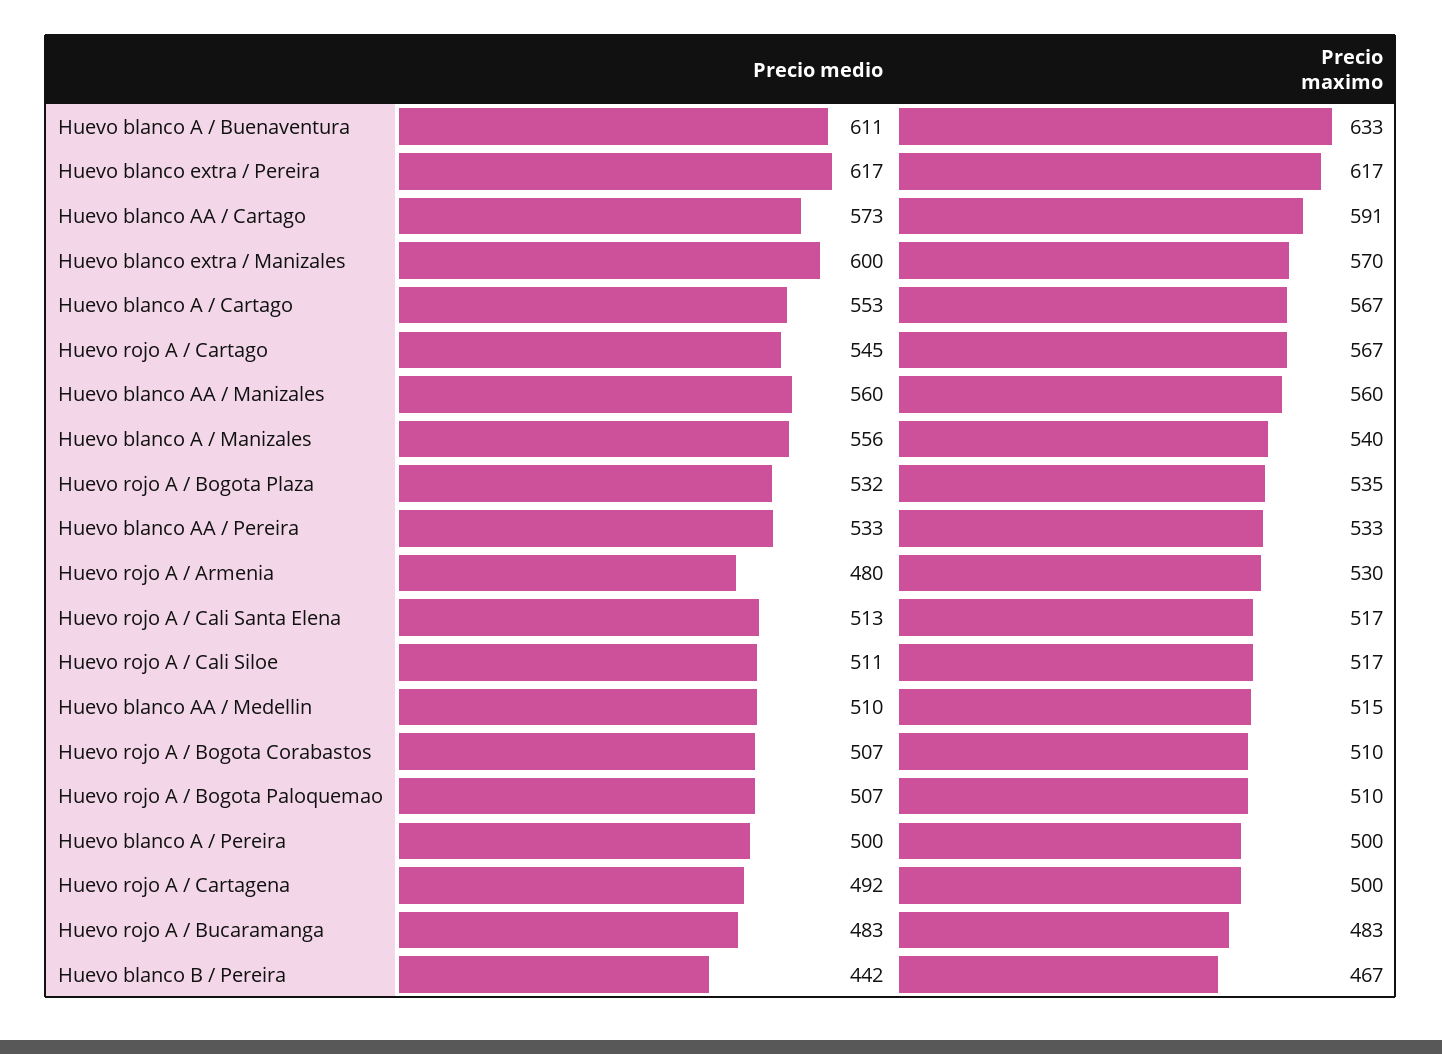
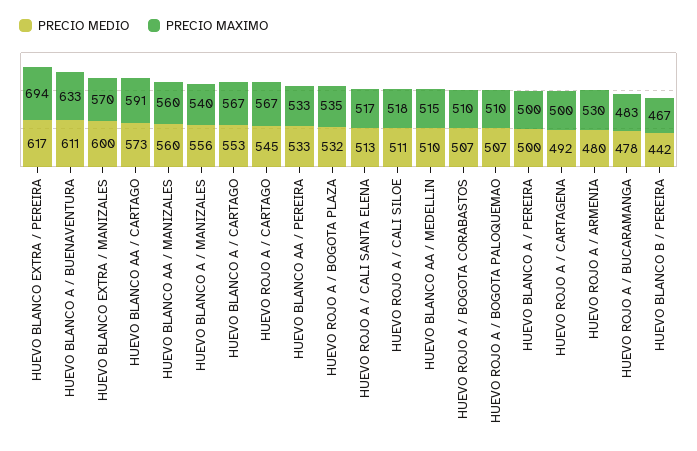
Precio maximo, Huevo blanco extra / Pereira: 617 -> 694
Precio maximo, Huevo rojo A / Cali Siloe: 517 -> 518
Precio medio, Huevo rojo A / Bucaramanga: 483 -> 478

